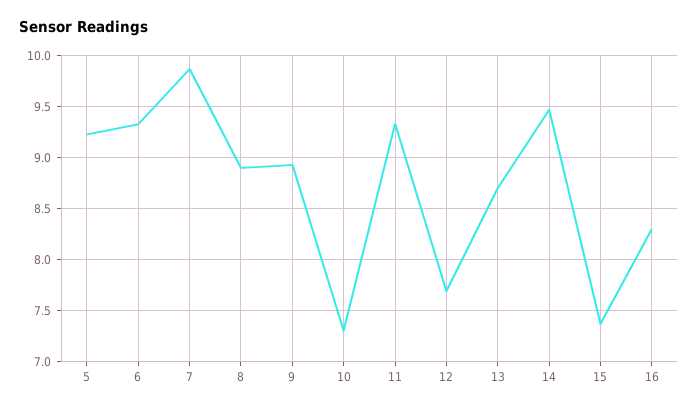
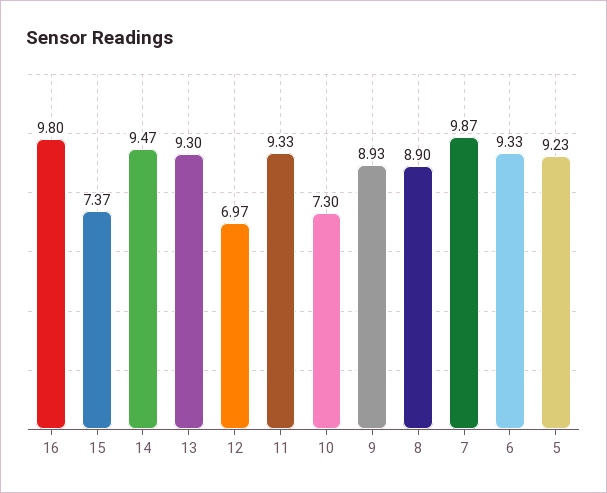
12: 7.7 -> 6.97
13: 8.7 -> 9.3
16: 8.3 -> 9.8

